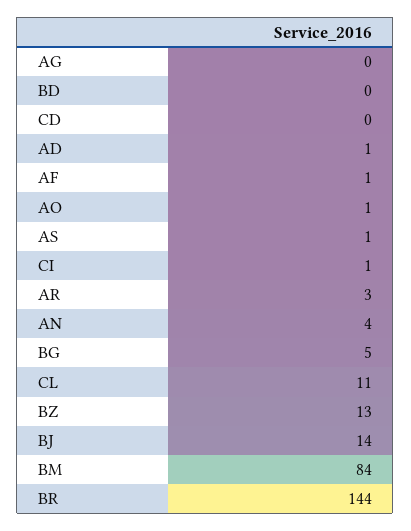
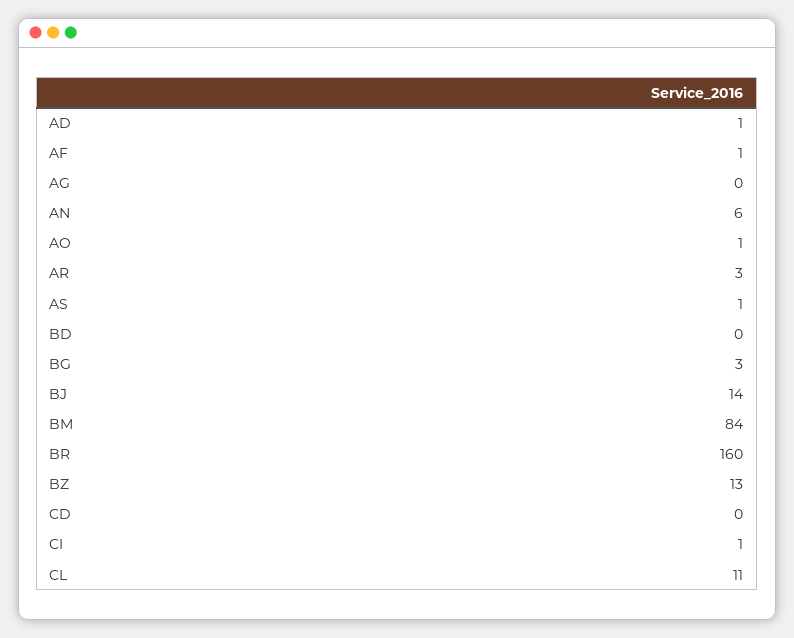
AN: 4 -> 6
BG: 5 -> 3
BR: 144 -> 160

